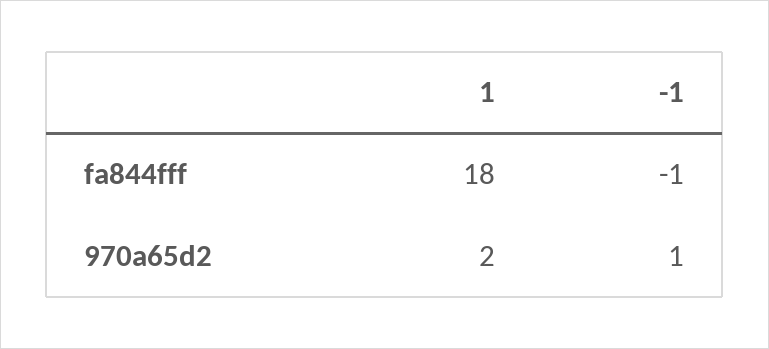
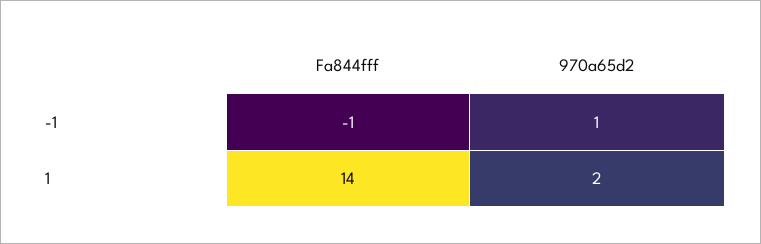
1, fa844fff: 18 -> 14

